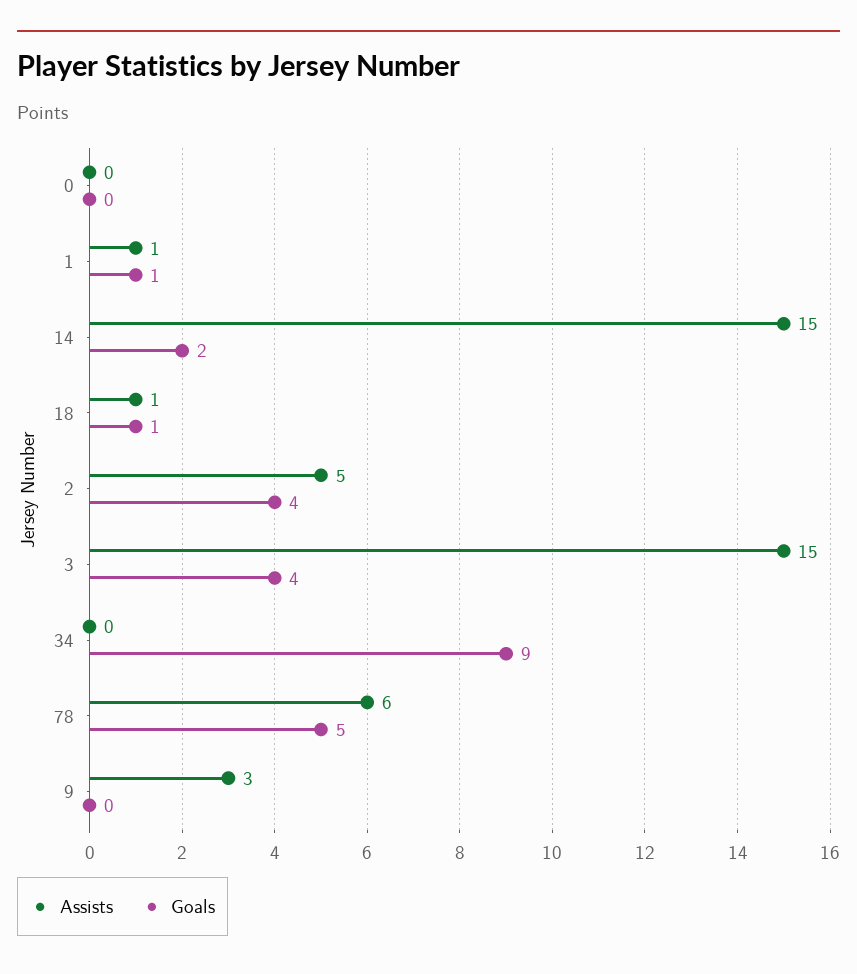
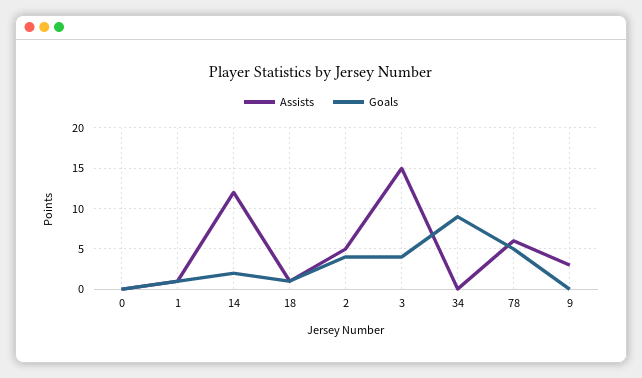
Assists, 14: 15 -> 12

